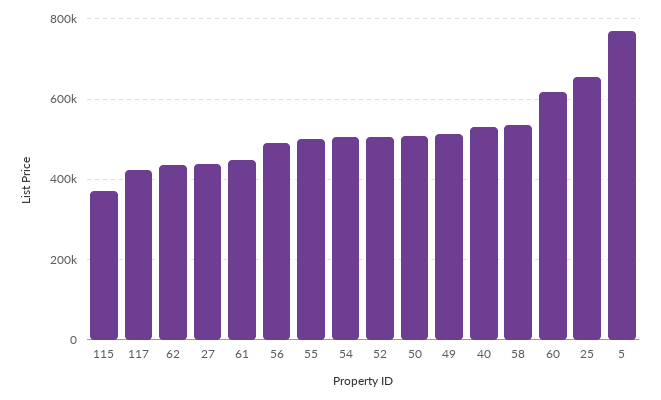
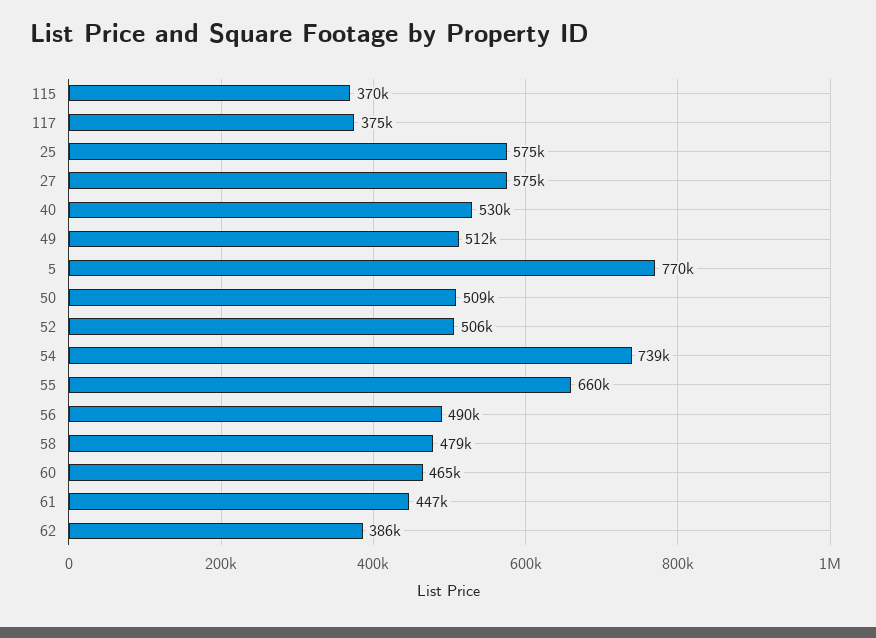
117: 420000 -> 375000
62: 440000 -> 386000
27: 440000 -> 575000
55: 500000 -> 660000
54: 500000 -> 739000
58: 540000 -> 479000
60: 620000 -> 465000
25: 660000 -> 575000

